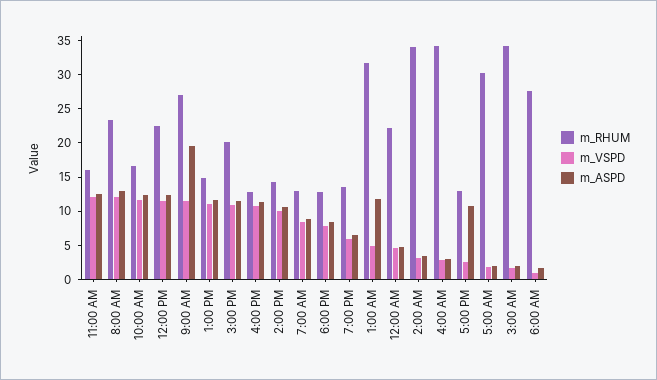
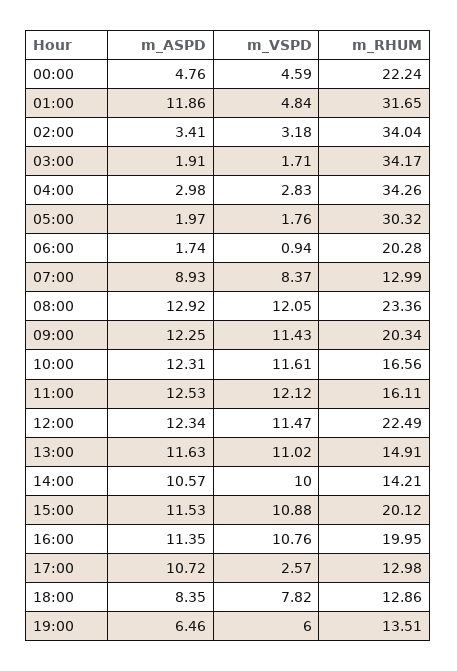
m_RHUM, 9:00 AM: 27.5 -> 20.34
m_ASPD, 9:00 AM: 20 -> 12.25
m_RHUM, 4:00 PM: 12.5 -> 19.95
m_RHUM, 6:00 AM: 27.5 -> 20.28

